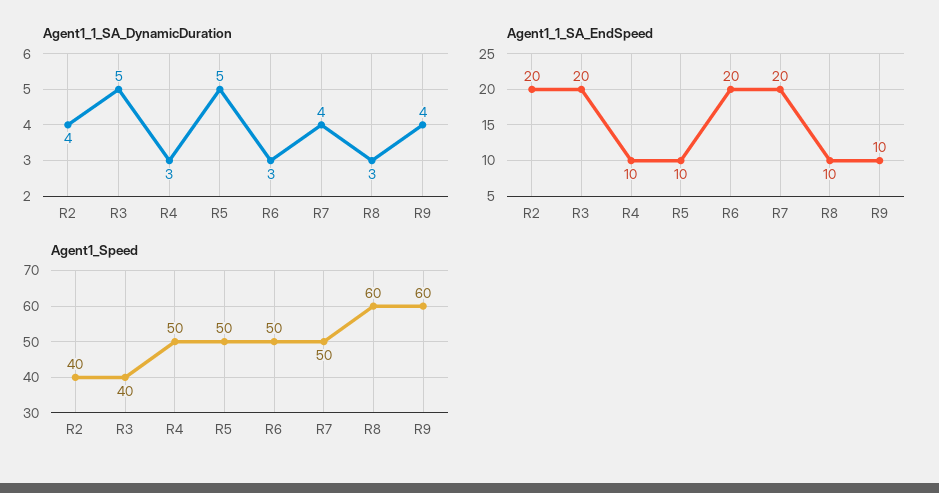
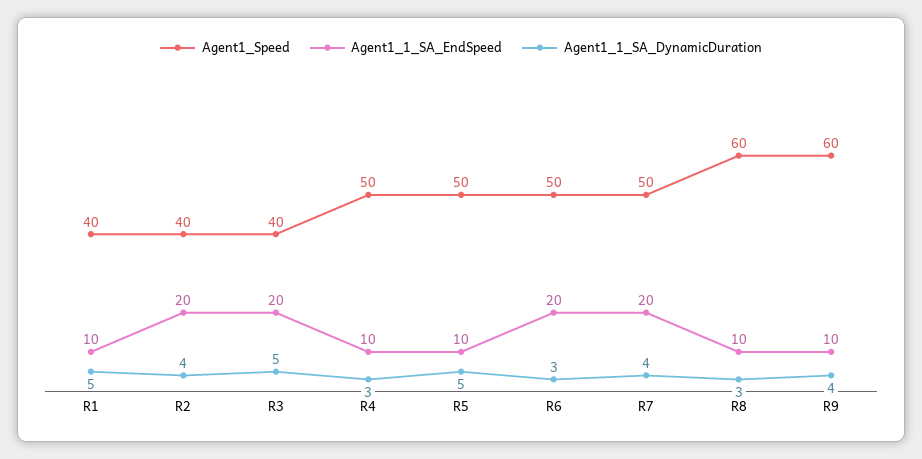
Agent1_Speed, R1: none -> 40
Agent1_1_SA_EndSpeed, R1: none -> 10
Agent1_1_SA_DynamicDuration, R1: none -> 5

